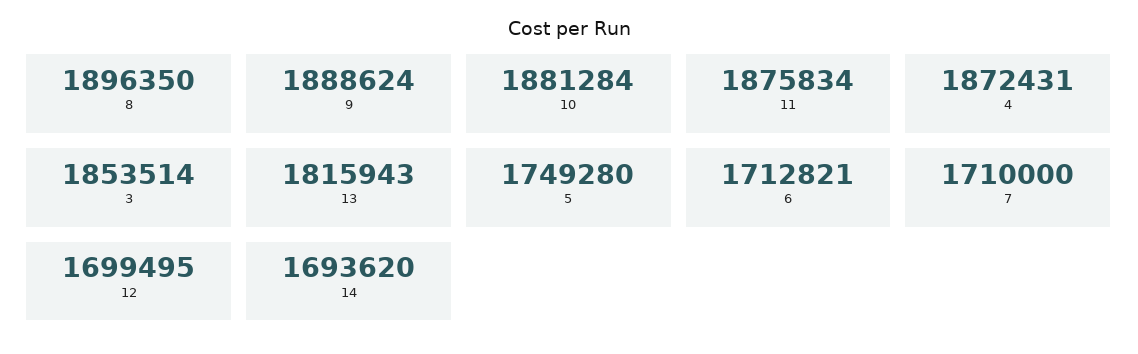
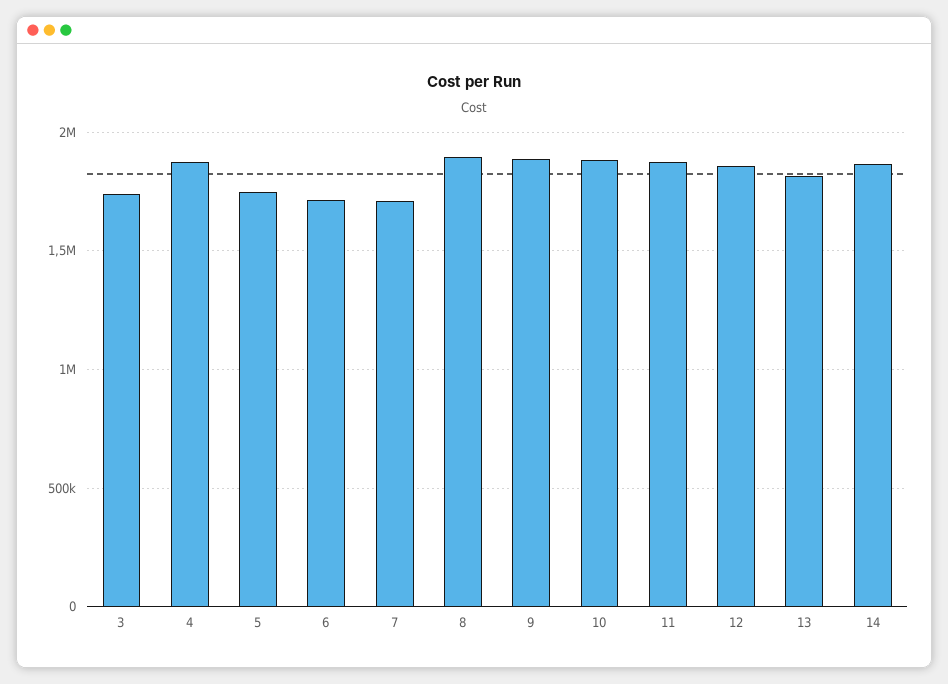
3: 1853514 -> 1750000
12: 1699495 -> 1850000
14: 1693620 -> 1850000

